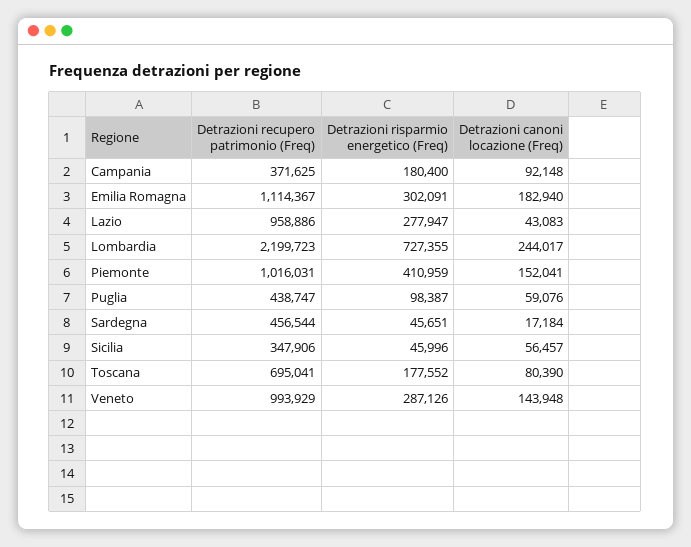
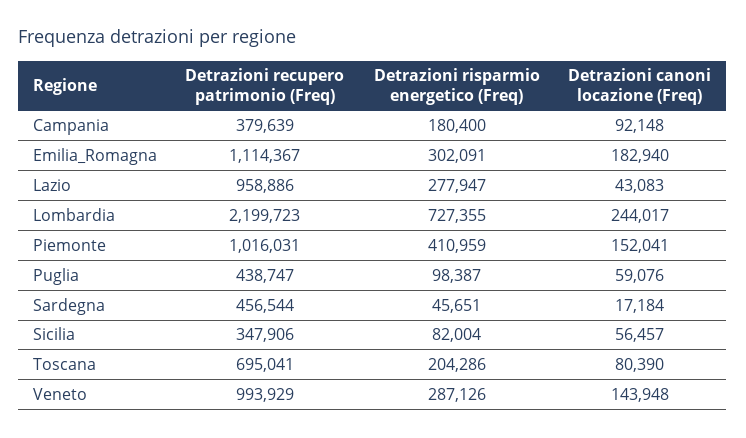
Detrazioni recupero patrimonio (Freq), Campania: 371625 -> 379639
Detrazioni risparmio energetico (Freq), Sicilia: 45996 -> 82004
Detrazioni risparmio energetico (Freq), Toscana: 177552 -> 204286

